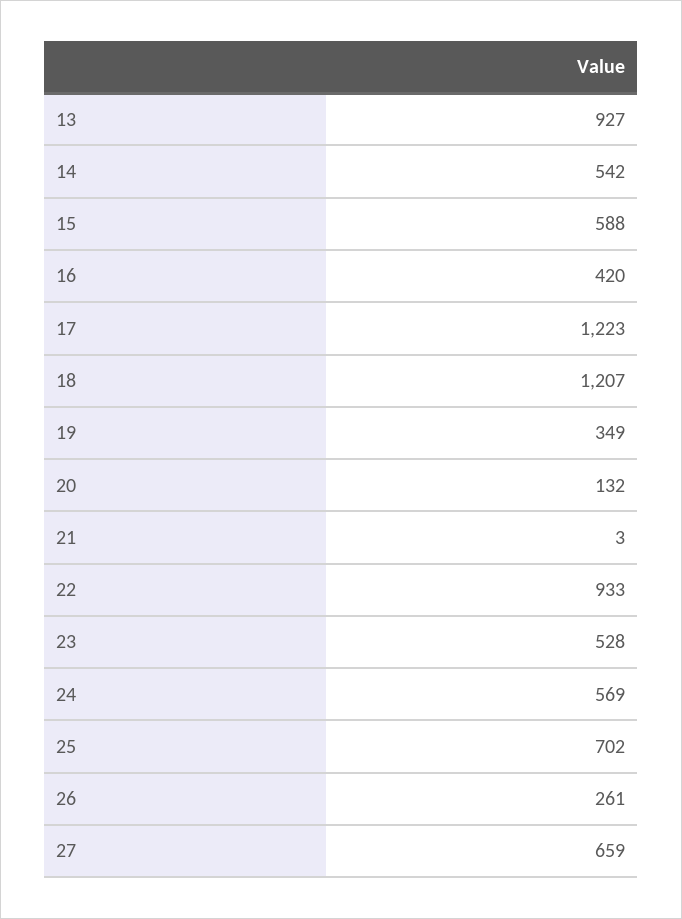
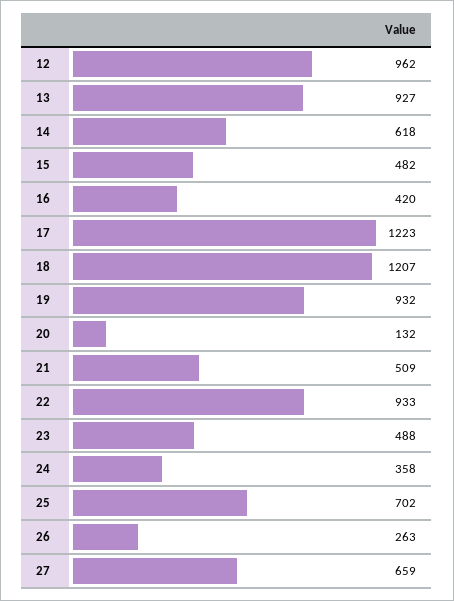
14: 542 -> 618
15: 588 -> 482
19: 349 -> 932
21: 3 -> 509
23: 528 -> 488
24: 569 -> 358
26: 261 -> 263
12: none -> 962

